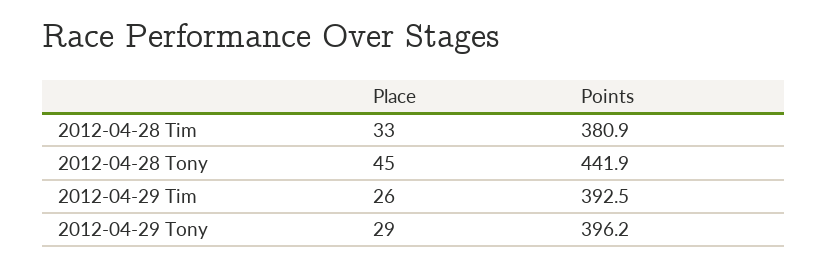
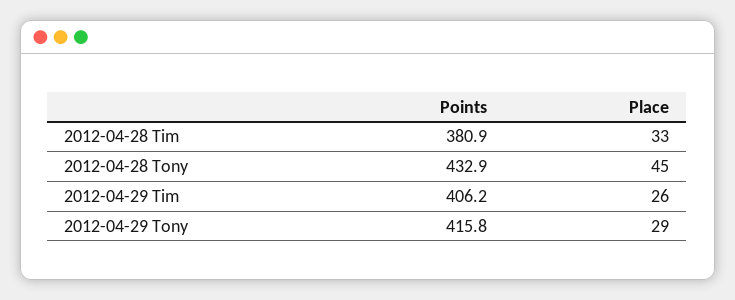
Points, 2012-04-28 Tony: 441.9 -> 432.9
Points, 2012-04-29 Tim: 392.5 -> 406.2
Points, 2012-04-29 Tony: 396.2 -> 415.8

